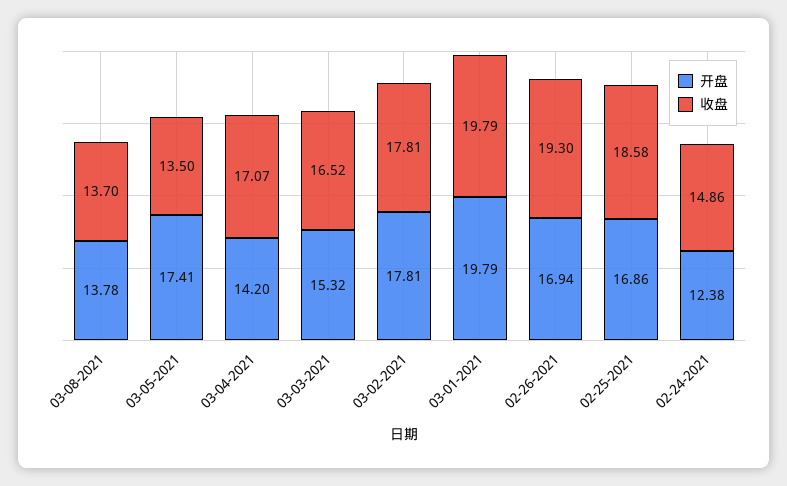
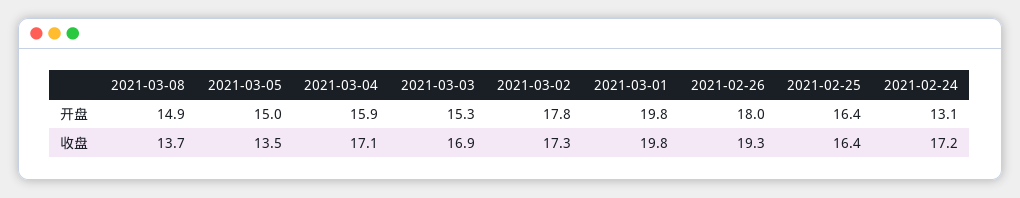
开盘, 03-08-2021: 13.78 -> 14.9
开盘, 03-05-2021: 17.41 -> 15
开盘, 03-04-2021: 14.2 -> 15.9
收盘, 03-03-2021: 16.52 -> 16.9
收盘, 03-02-2021: 17.81 -> 17.3
开盘, 02-26-2021: 16.94 -> 18
开盘, 02-25-2021: 16.86 -> 16.4
收盘, 02-25-2021: 18.58 -> 16.4
开盘, 02-24-2021: 12.38 -> 13.1
收盘, 02-24-2021: 14.86 -> 17.2

